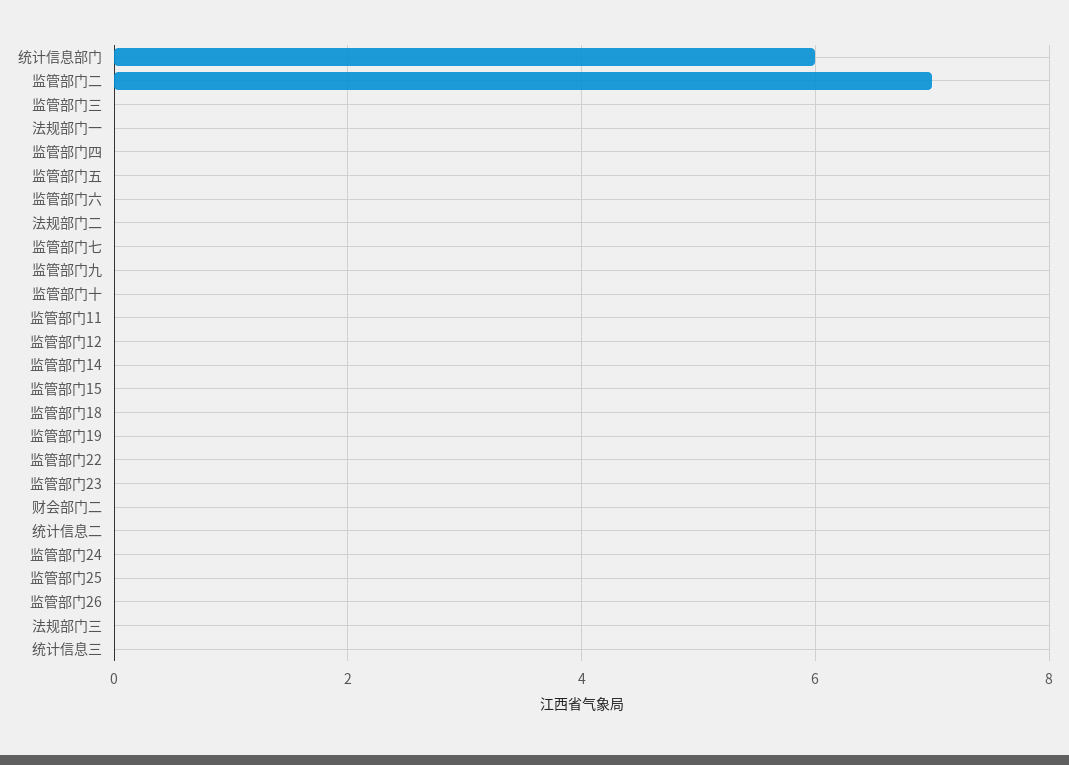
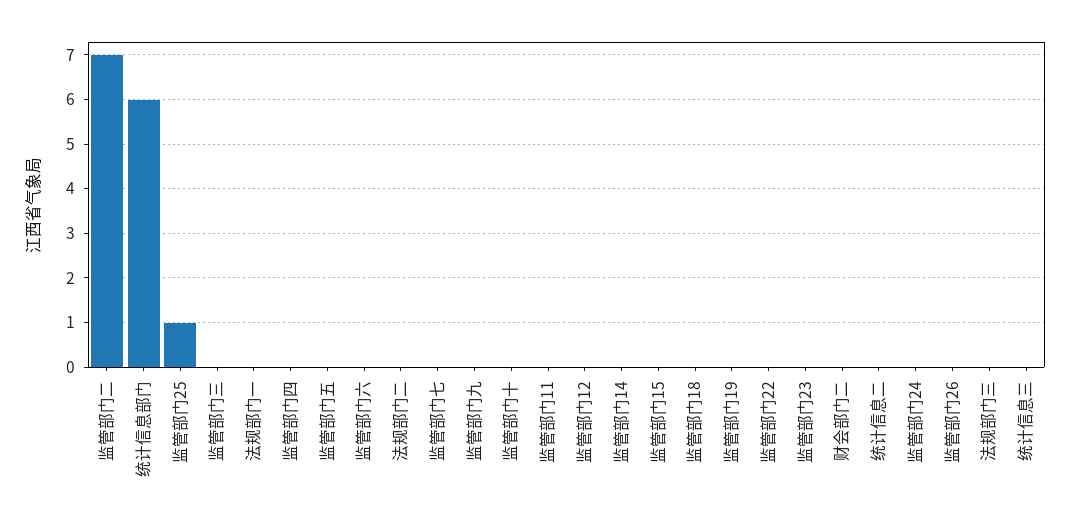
监管部门25: 0 -> 1

